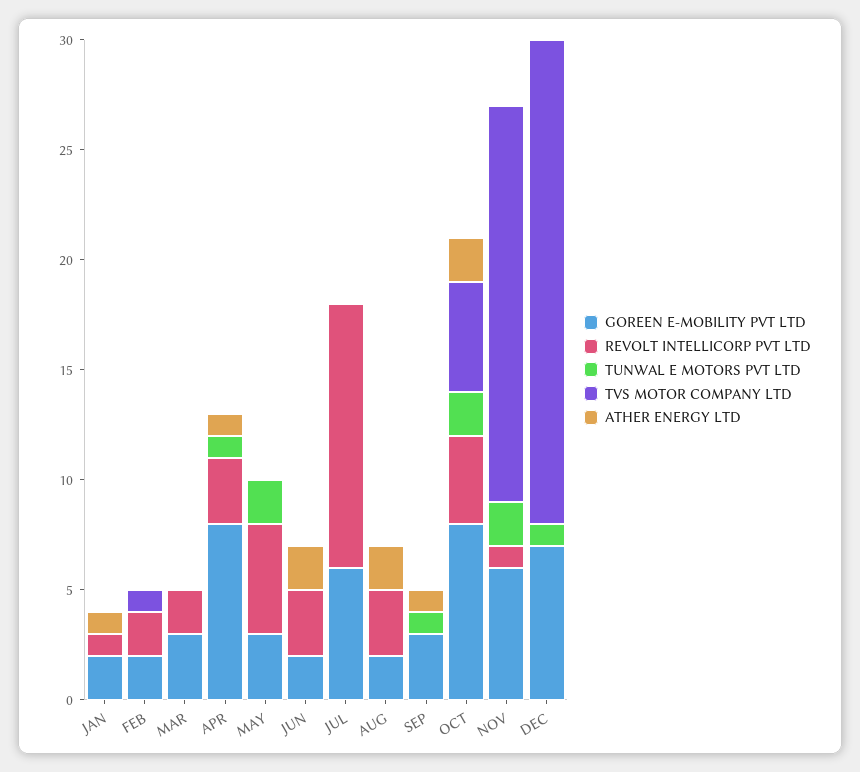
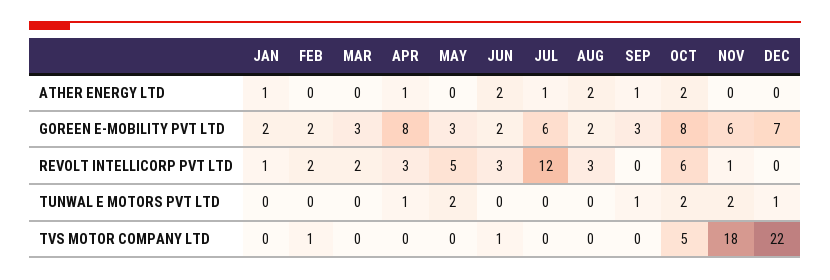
TVS MOTOR COMPANY LTD, JUN: 0 -> 1
ATHER ENERGY LTD, JUL: 0 -> 1
REVOLT INTELLICORP PVT LTD, OCT: 4 -> 6

